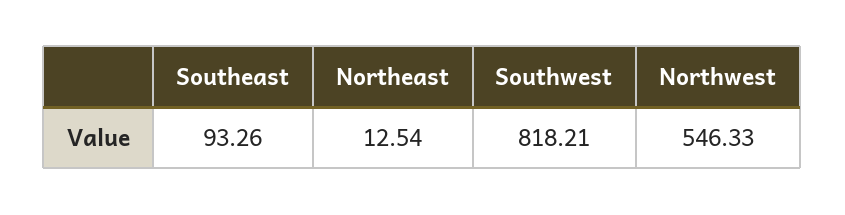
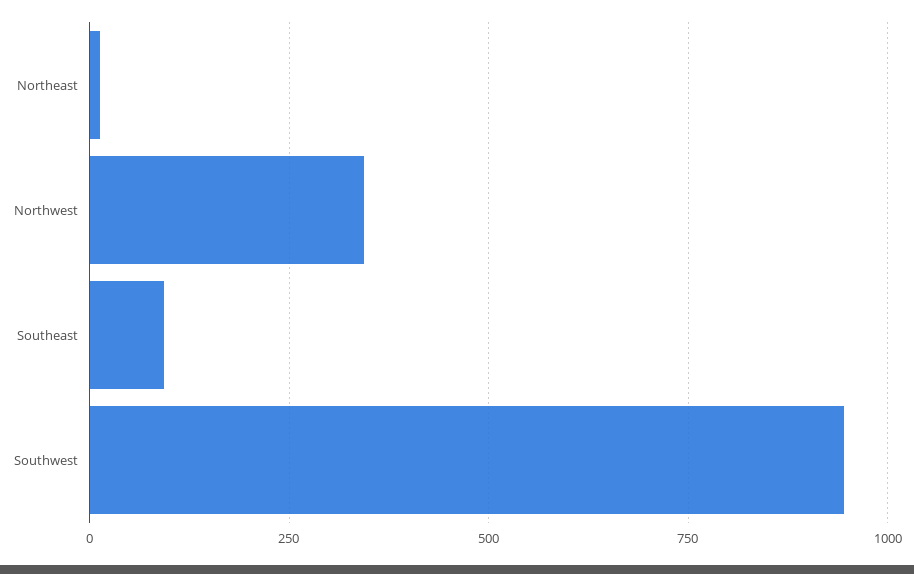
Southwest: 818.21 -> 950
Northwest: 546.33 -> 350

